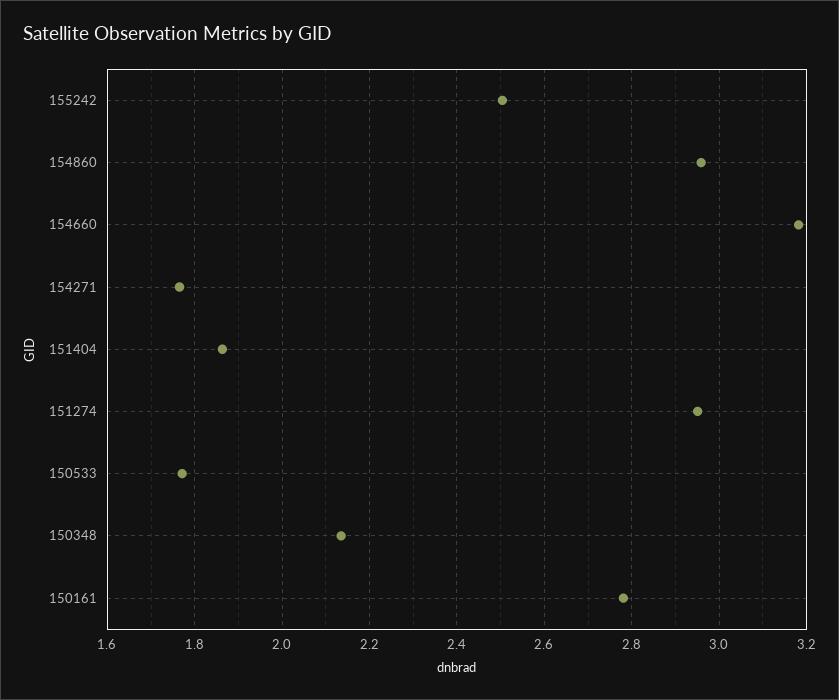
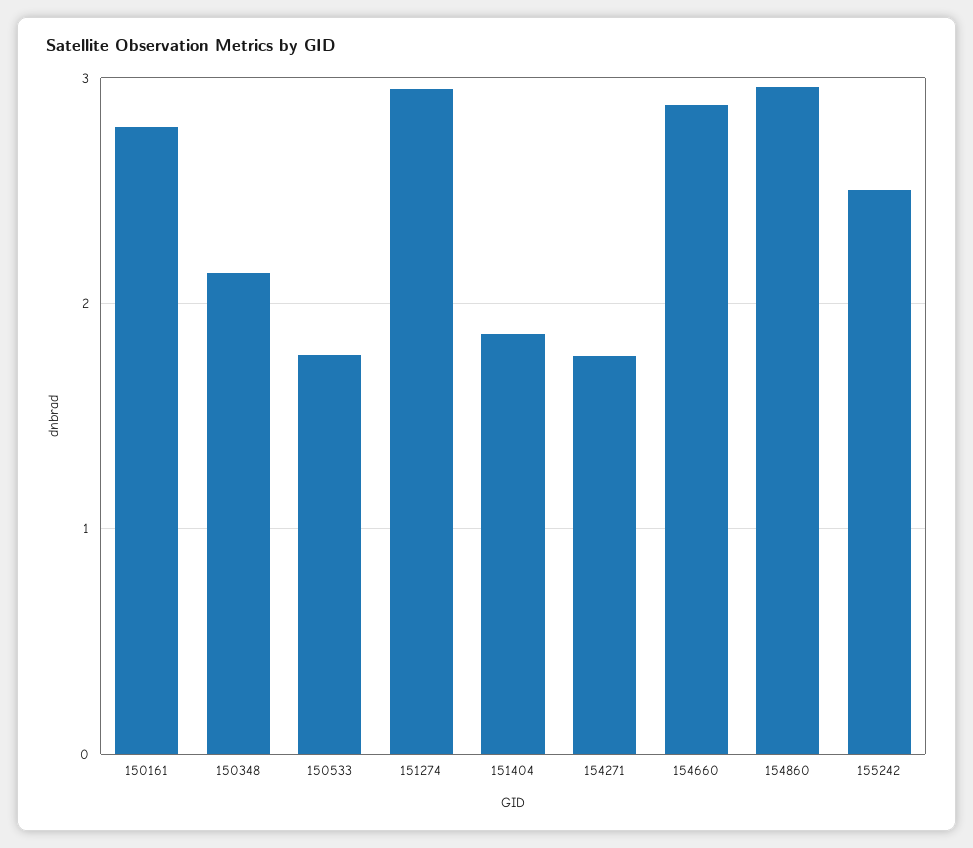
154660: 3.18 -> 2.9

